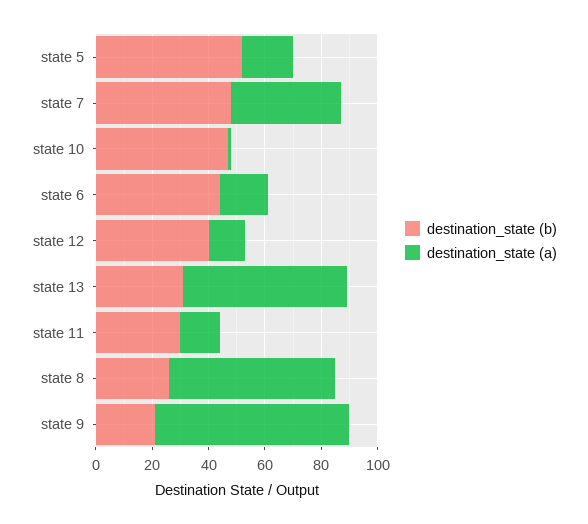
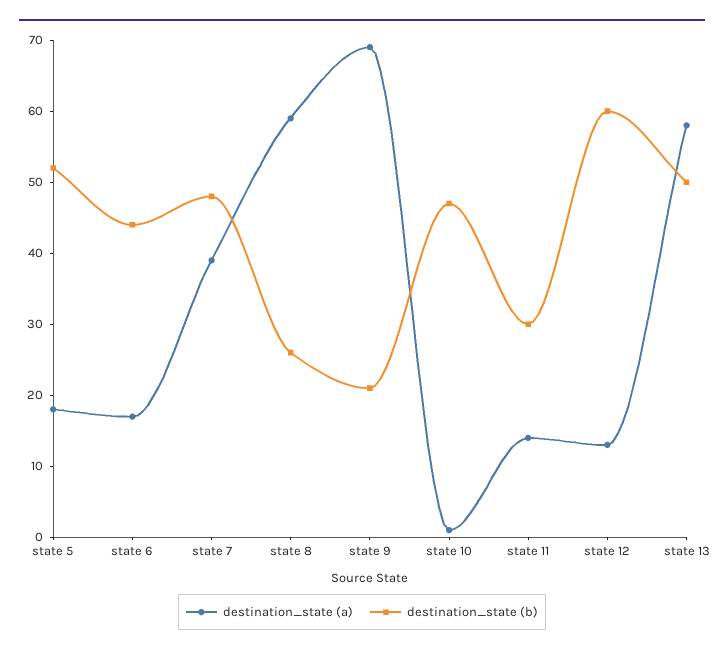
destination_state (b), state 12: 40 -> 60
destination_state (b), state 13: 30 -> 50

